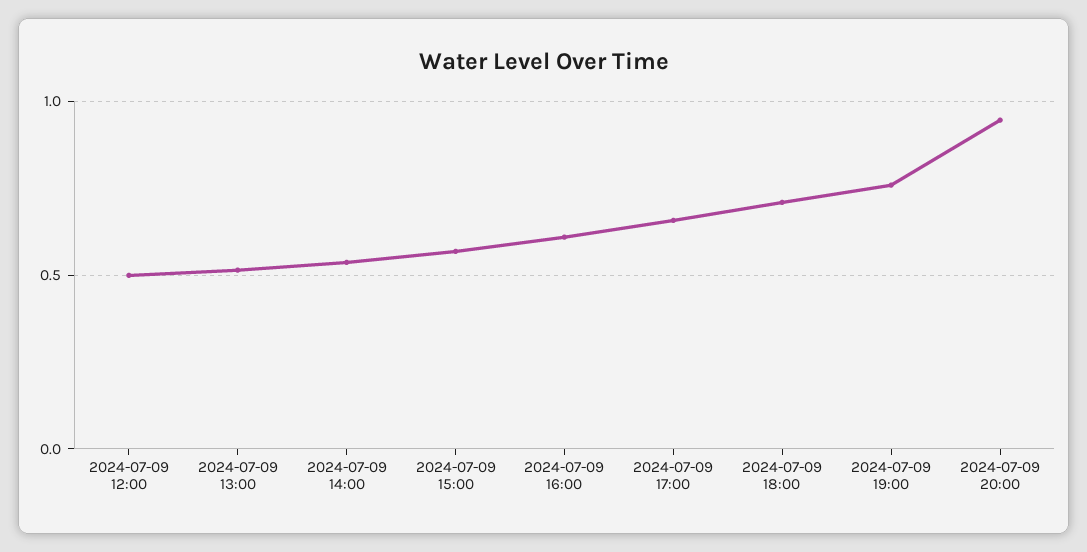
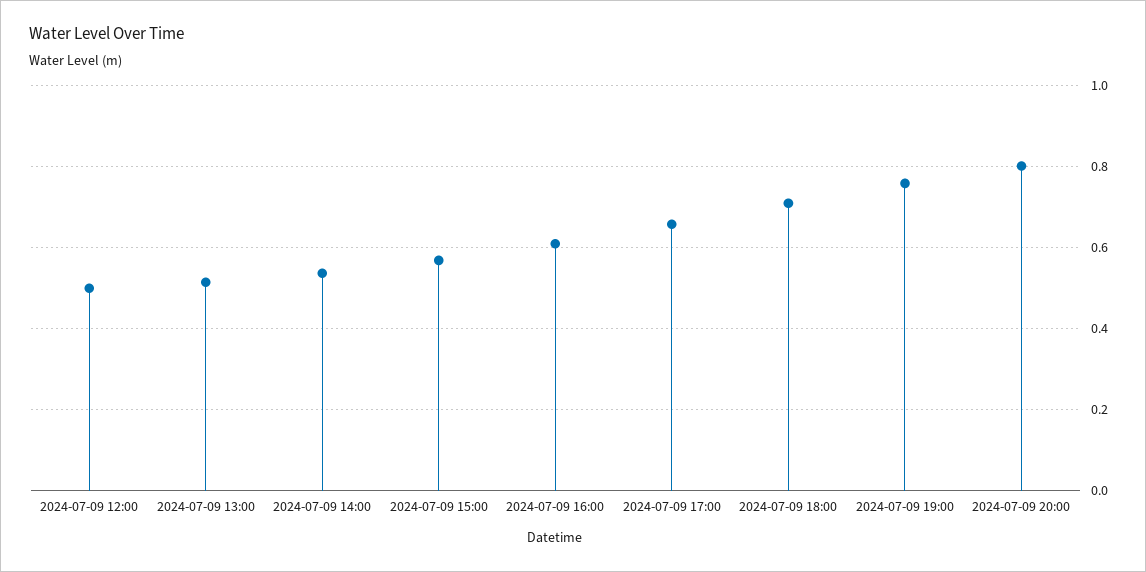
2024-07-09 20:00: 0.95 -> 0.8

